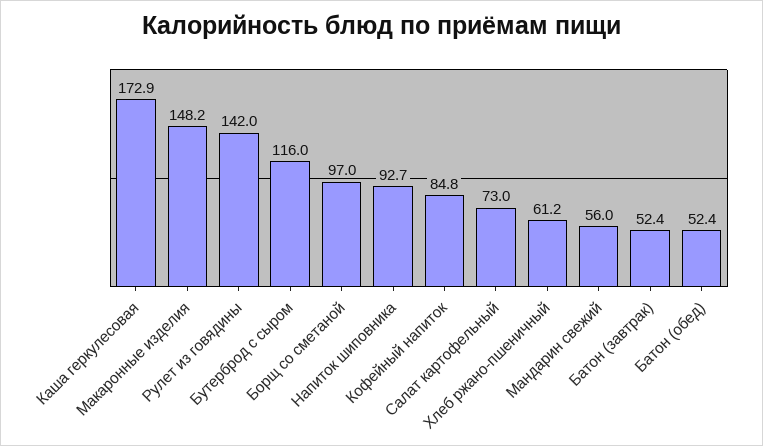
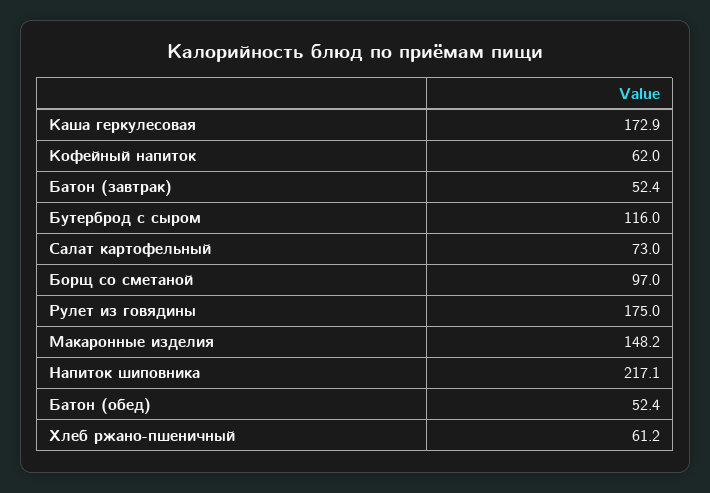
Рулет из говядины: 142 -> 175
Напиток шиповника: 92.7 -> 217.1
Кофейный напиток: 84.8 -> 62
Мандарин свежий: 56 -> none

